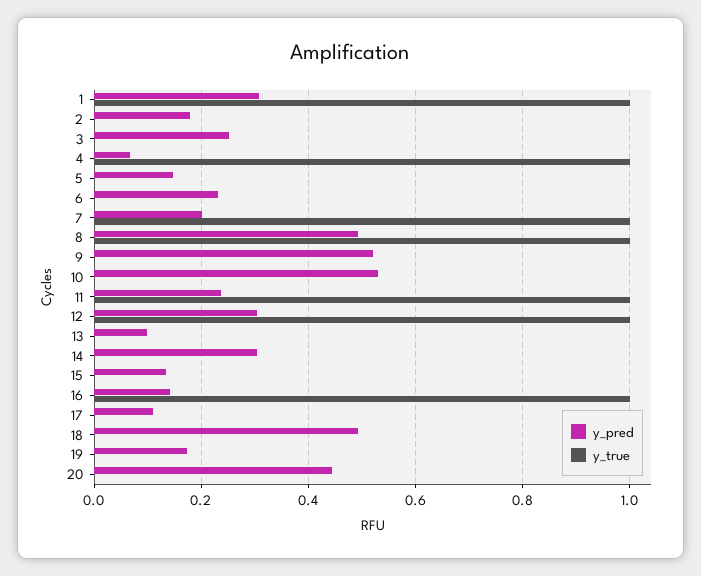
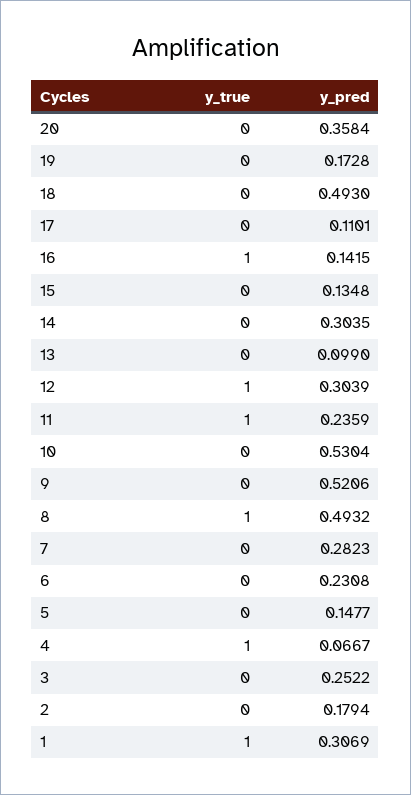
y_pred, 7: 0.2 -> 0.2823
y_true, 7: 1 -> 0
y_pred, 20: 0.44 -> 0.3584

